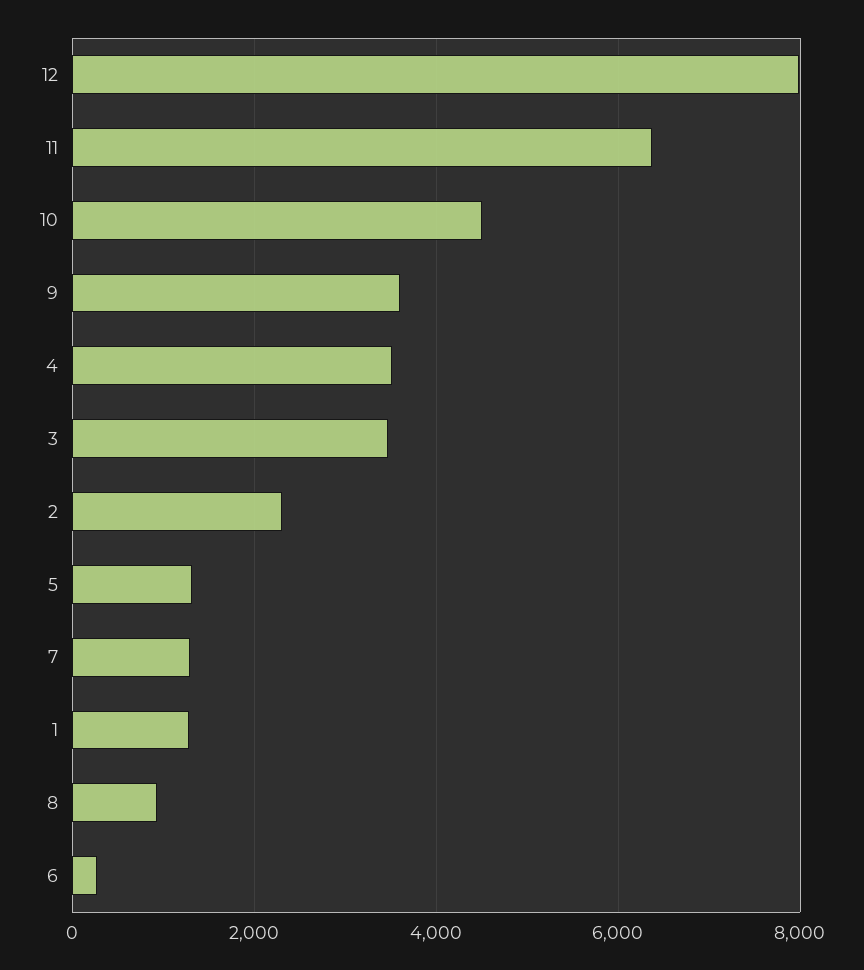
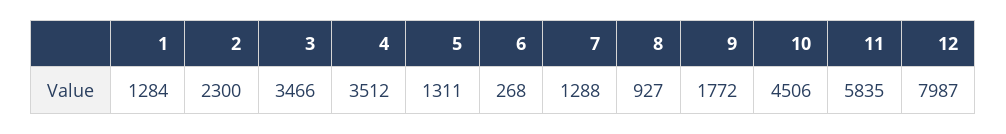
11: 6400 -> 5835
9: 3600 -> 1772

